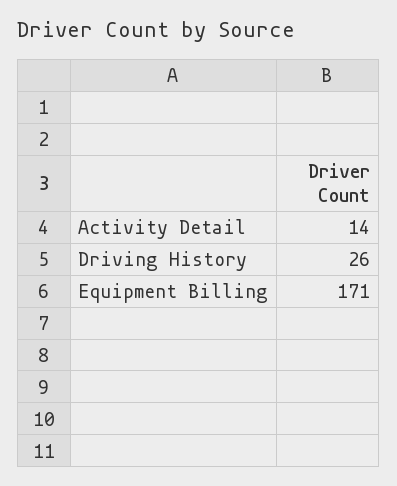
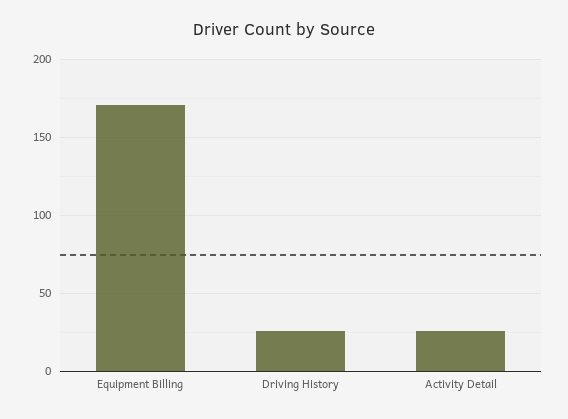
Activity Detail: 14 -> 25

